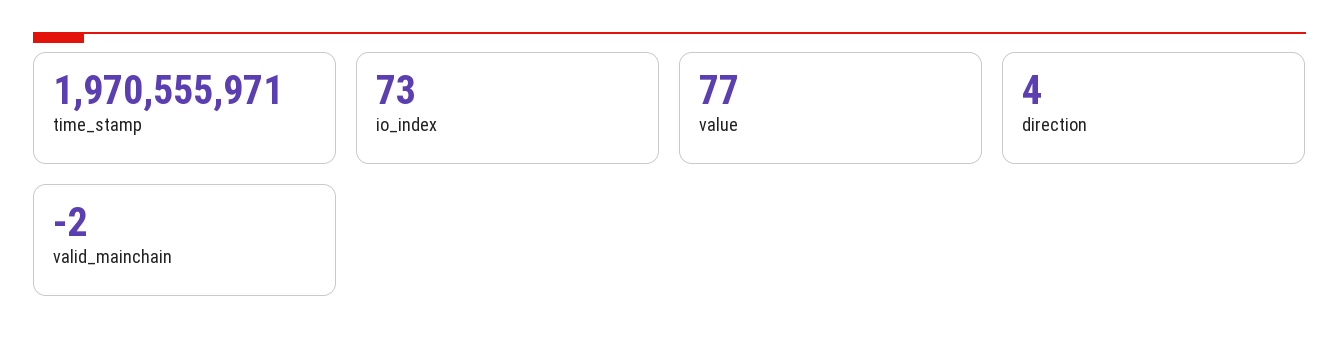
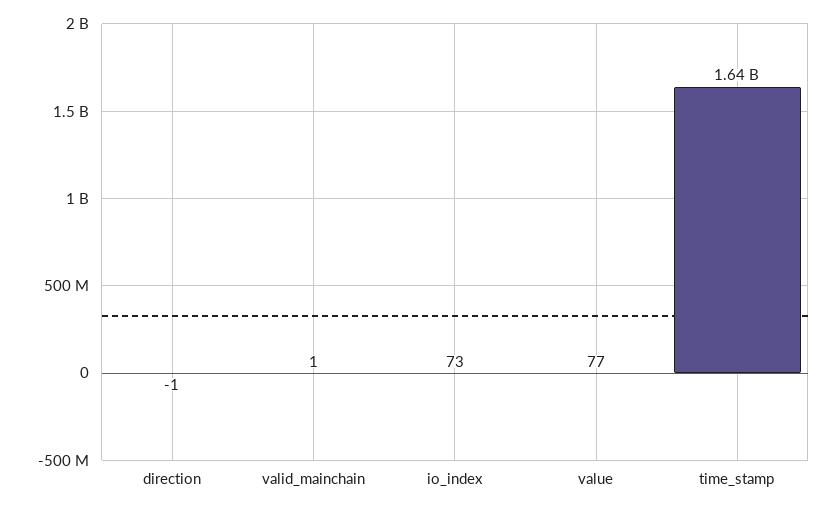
time_stamp: 1970555971 -> 1640000000
direction: 4 -> -1
valid_mainchain: -2 -> 1

